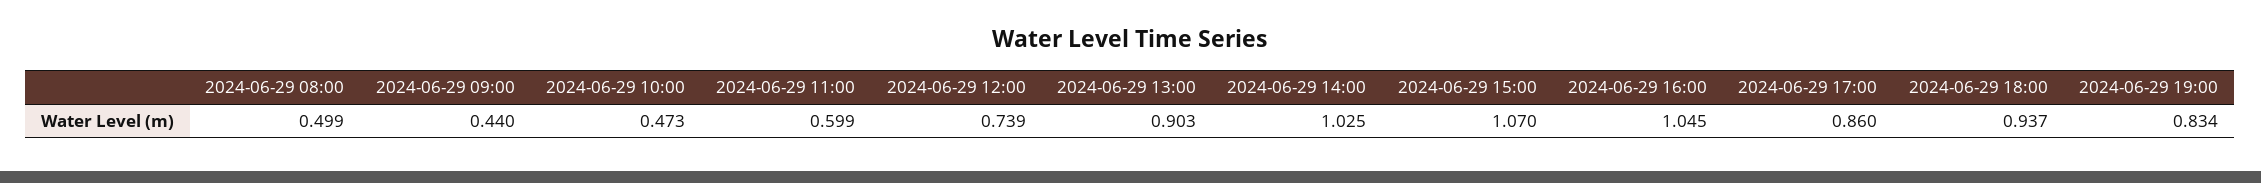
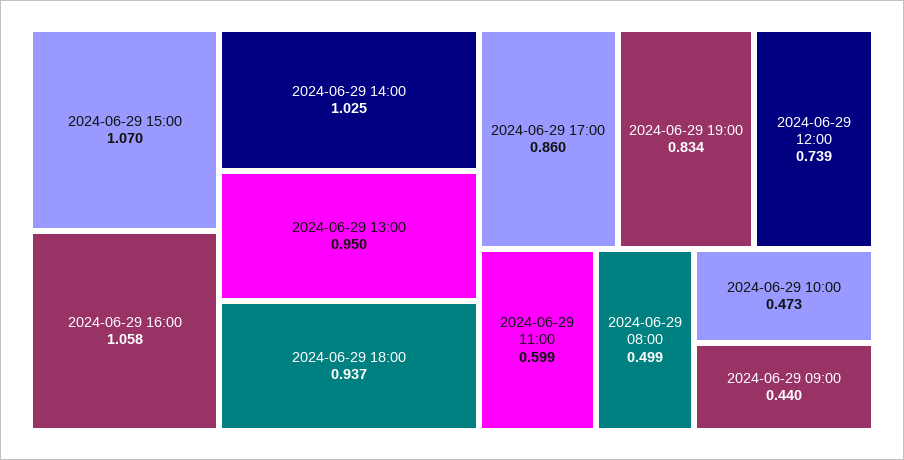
2024-06-29 13:00: 0.903 -> 0.95
2024-06-29 16:00: 1.045 -> 1.058

